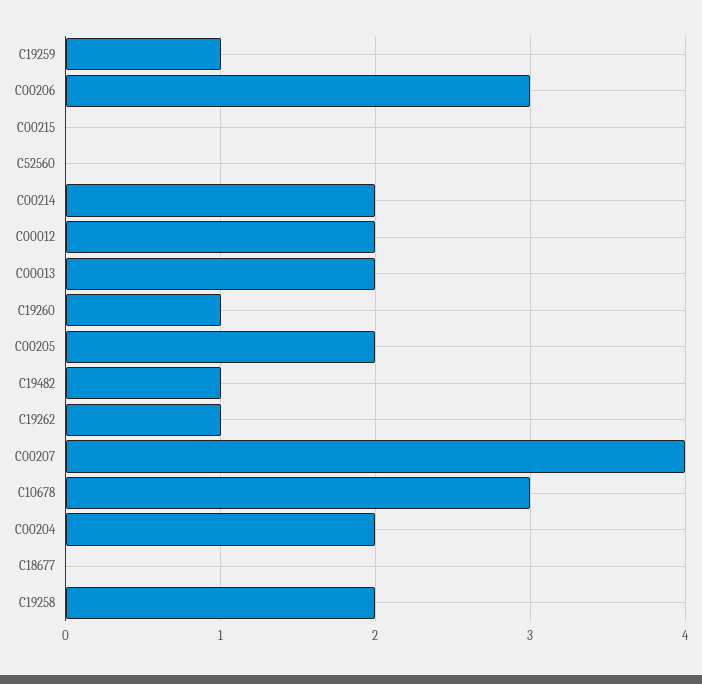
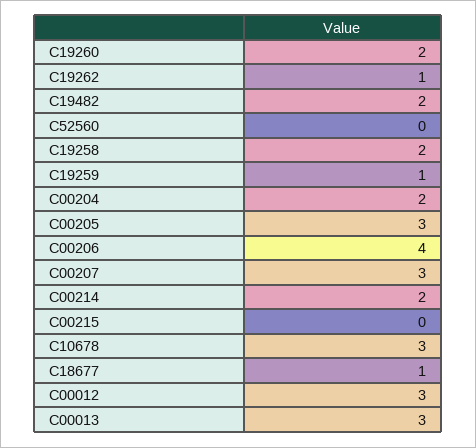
C00206: 3 -> 4
C00012: 2 -> 3
C00013: 2 -> 3
C19260: 1 -> 2
C00205: 2 -> 3
C19482: 1 -> 2
C00207: 4 -> 3
C18677: 0 -> 1

